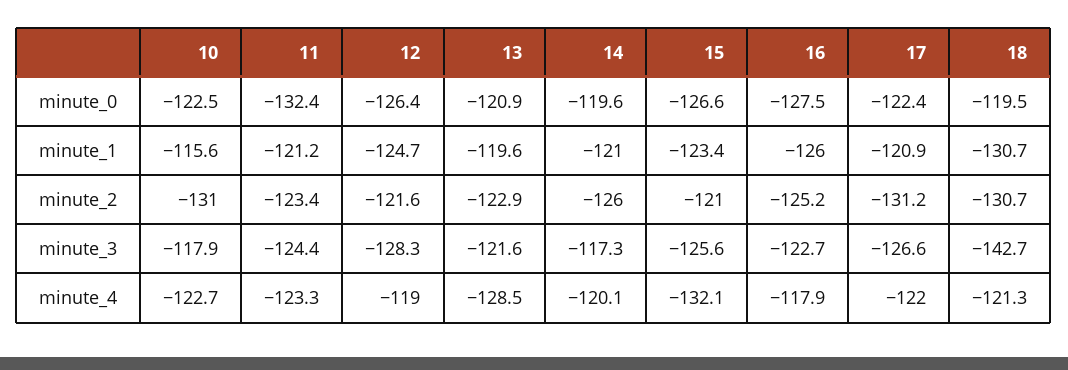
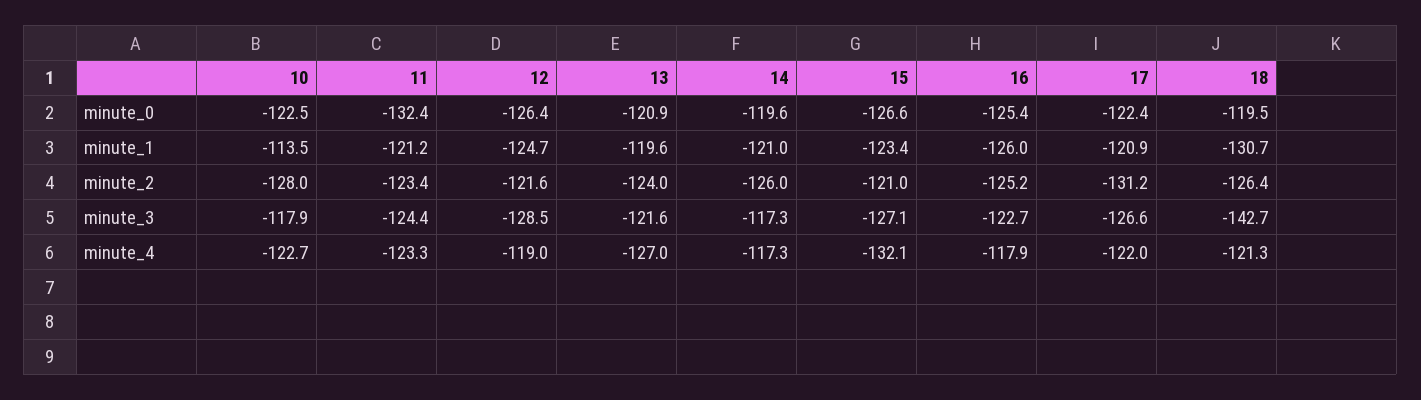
16, minute_0: -127.5 -> -125.4
10, minute_1: -115.6 -> -113.5
10, minute_2: -131 -> -128
13, minute_2: -122.9 -> -124
18, minute_2: -130.7 -> -126.4
12, minute_3: -128.3 -> -128.5
15, minute_3: -125.6 -> -127.1
13, minute_4: -128.5 -> -127
14, minute_4: -120.1 -> -117.3

